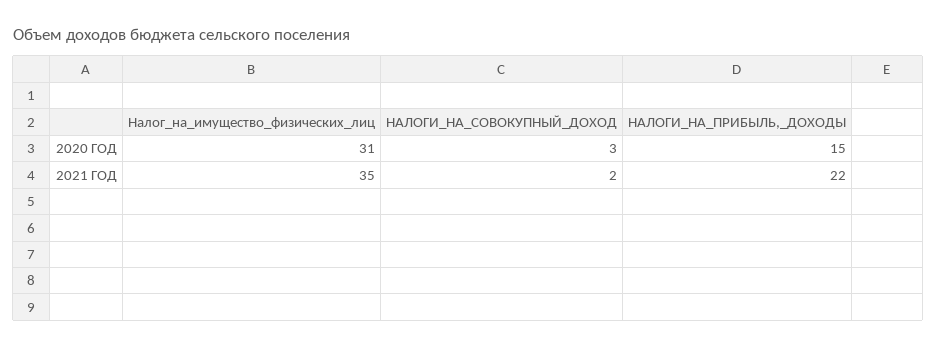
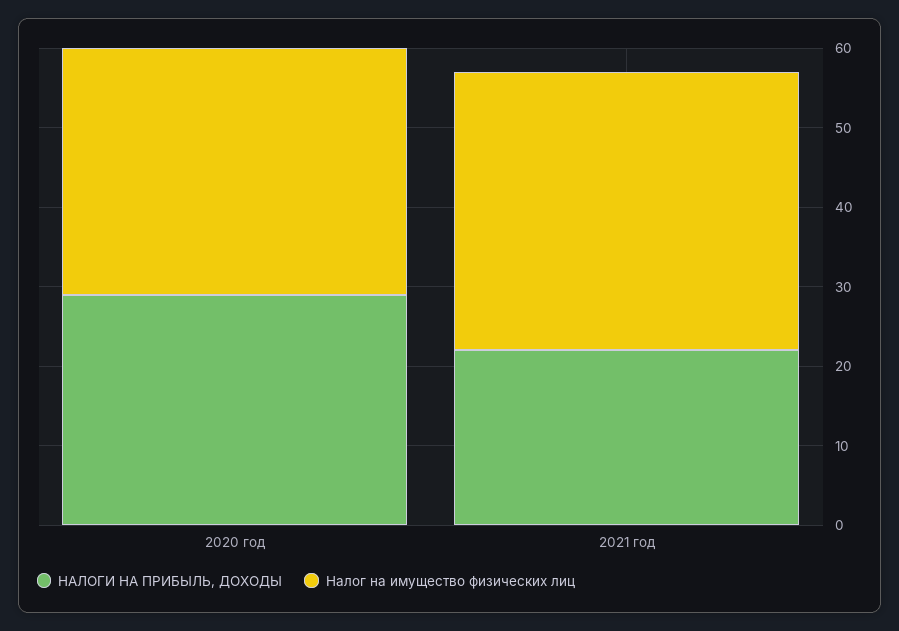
НАЛОГИ_НА_СОВОКУПНЫЙ_ДОХОД, 2020 ГОД: 3 -> none
НАЛОГИ_НА_ПРИБЫЛЬ,_ДОХОДЫ, 2020 ГОД: 15 -> 30
НАЛОГИ_НА_СОВОКУПНЫЙ_ДОХОД, 2021 ГОД: 2 -> none

